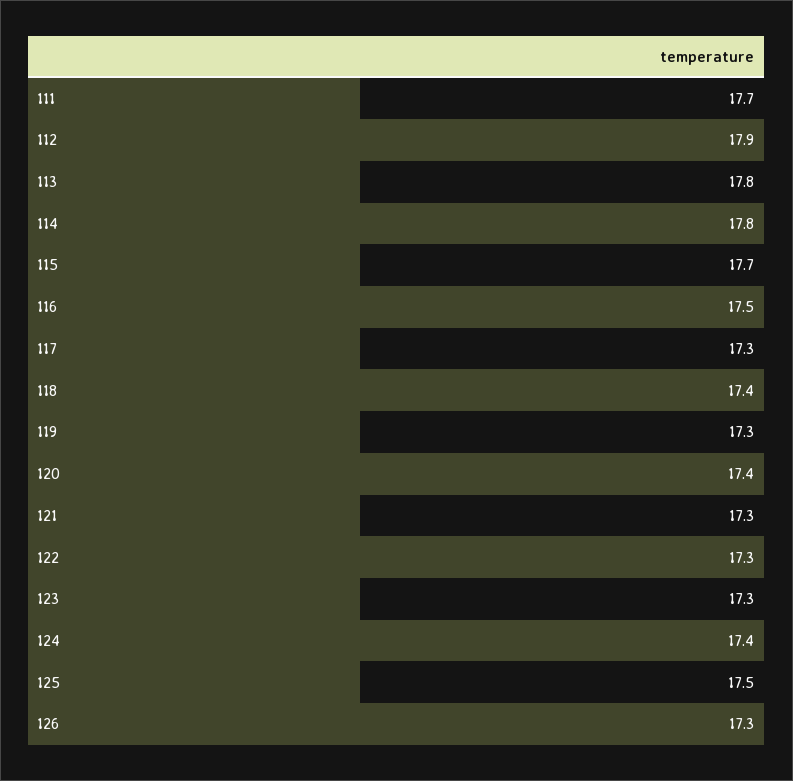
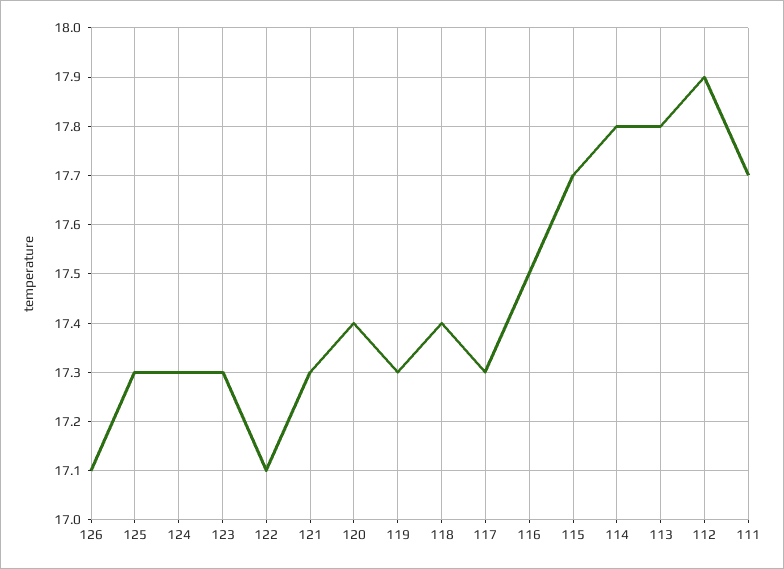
122: 17.3 -> 17.1
124: 17.4 -> 17.3
125: 17.5 -> 17.3
126: 17.3 -> 17.1

